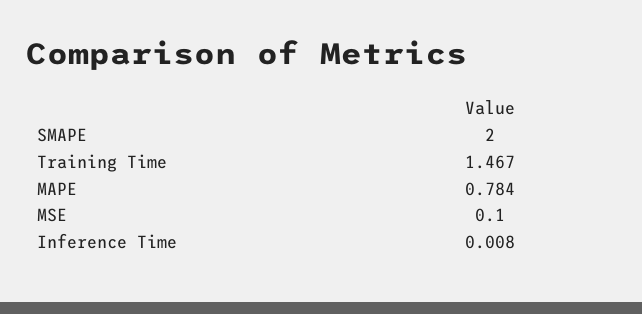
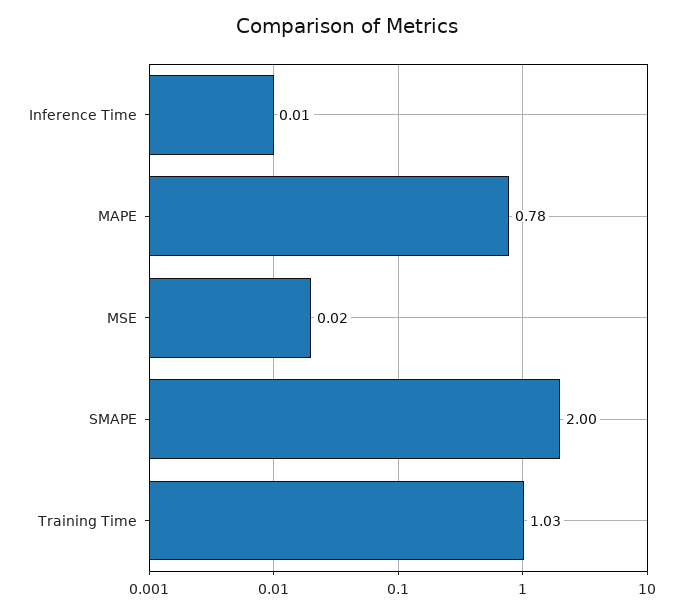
Training Time: 1.467 -> 1.03
MSE: 0.1 -> 0.02

